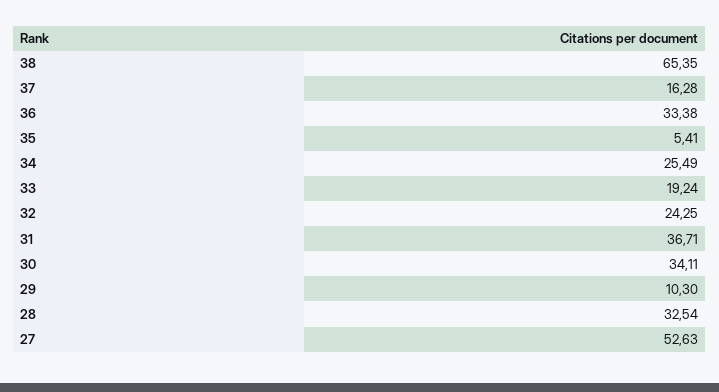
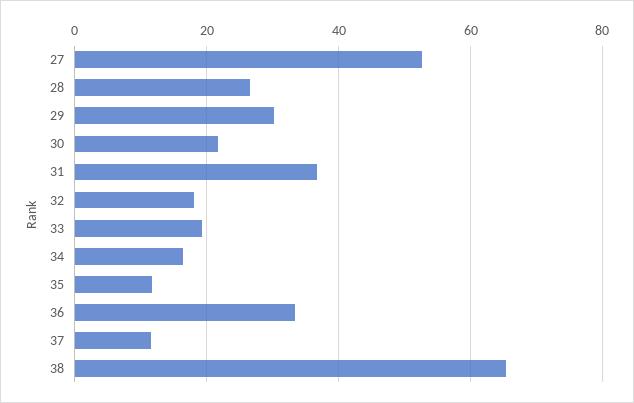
37: 16.28 -> 12
35: 5.41 -> 12
34: 25.49 -> 16
32: 24.25 -> 18
30: 34.11 -> 22
29: 10.3 -> 30
28: 32.54 -> 26

